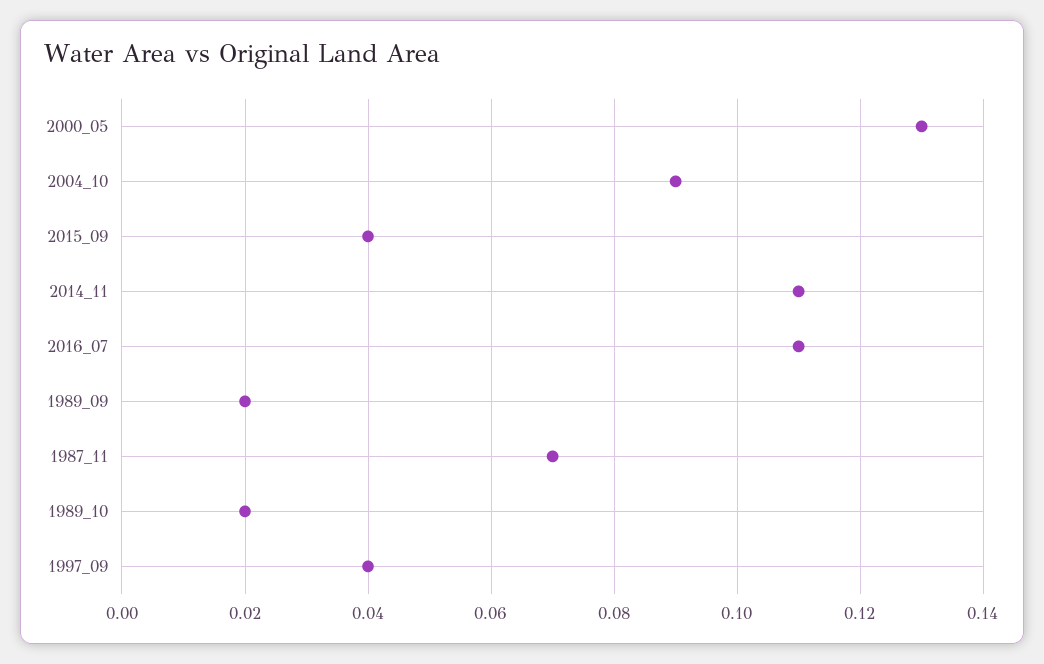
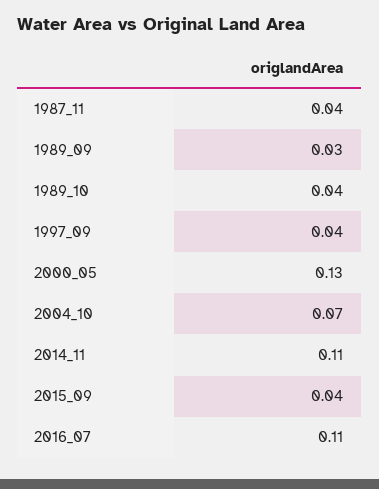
2004_10: 0.09 -> 0.07
1989_09: 0.02 -> 0.03
1987_11: 0.07 -> 0.04
1989_10: 0.02 -> 0.04

